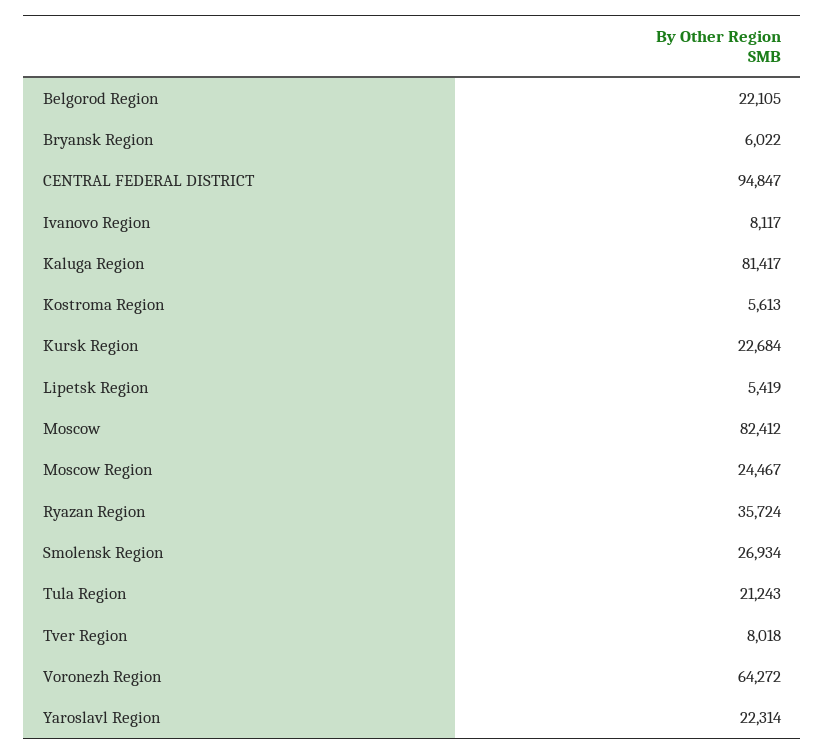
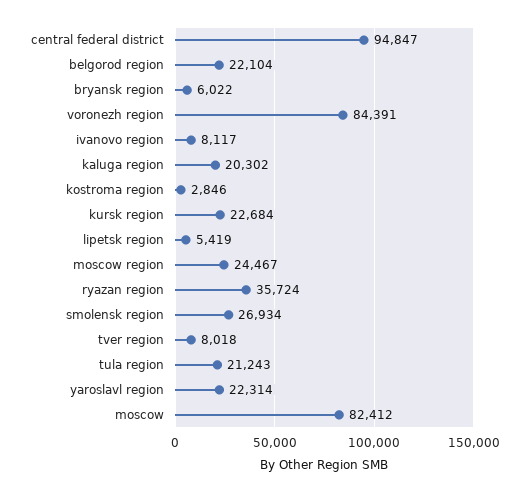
Belgorod Region: 22105 -> 22104
Kaluga Region: 81417 -> 20302
Kostroma Region: 5613 -> 2846
Voronezh Region: 64272 -> 84391

